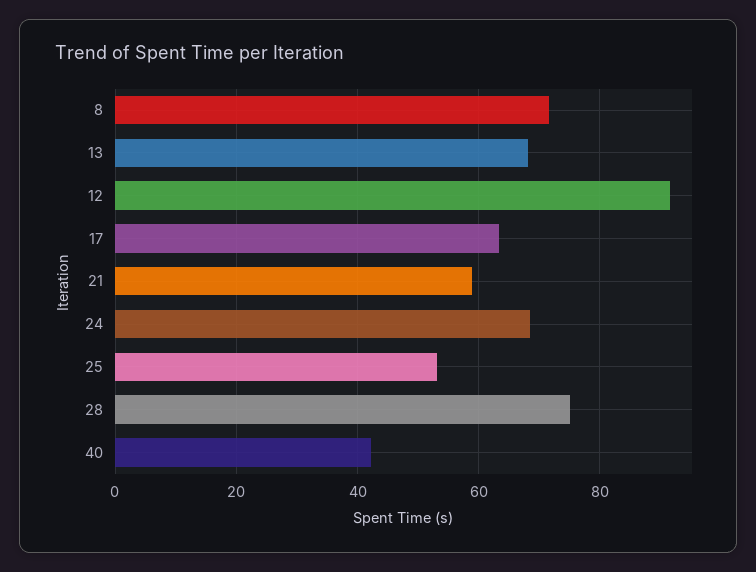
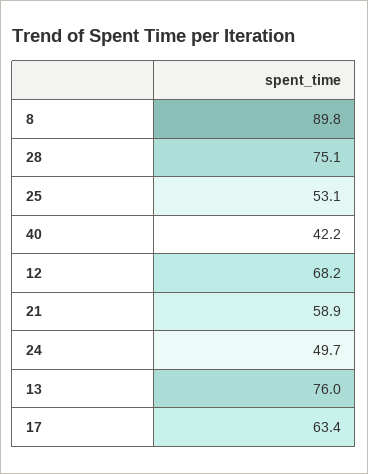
8: 72 -> 89.8
13: 68 -> 76
12: 92 -> 68.2
24: 68 -> 49.7

